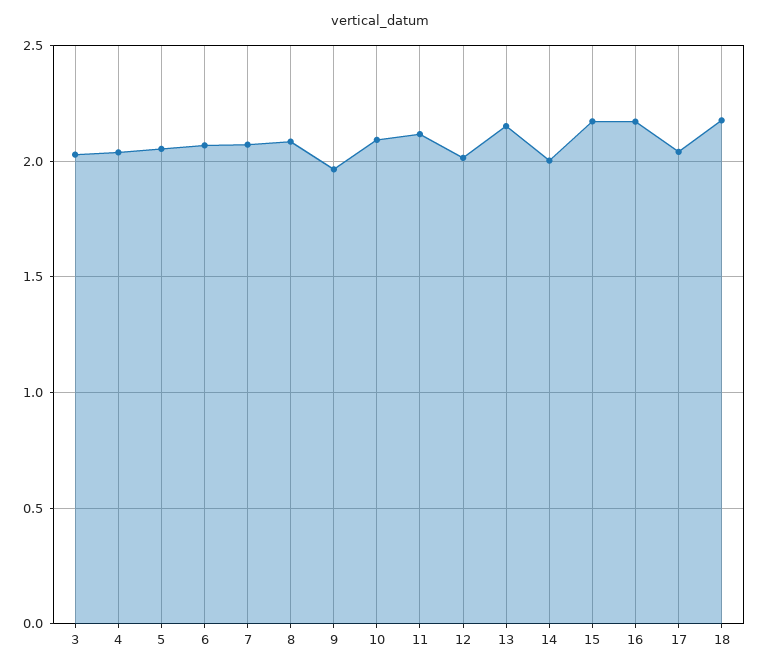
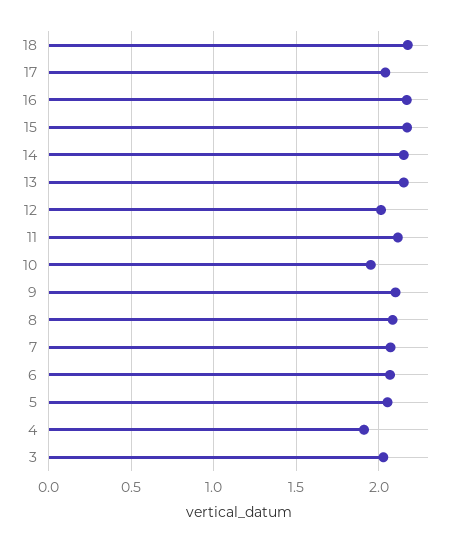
4: 2.05 -> 1.9
9: 1.95 -> 2.1
10: 2.1 -> 1.95
14: 2 -> 2.15

